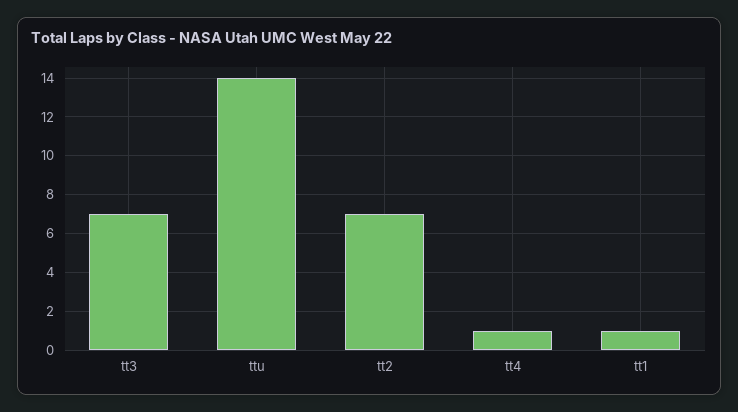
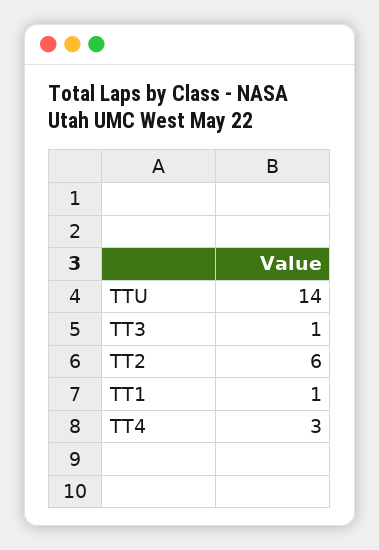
tt3: 7 -> 1
tt2: 7 -> 6
tt4: 1 -> 3

